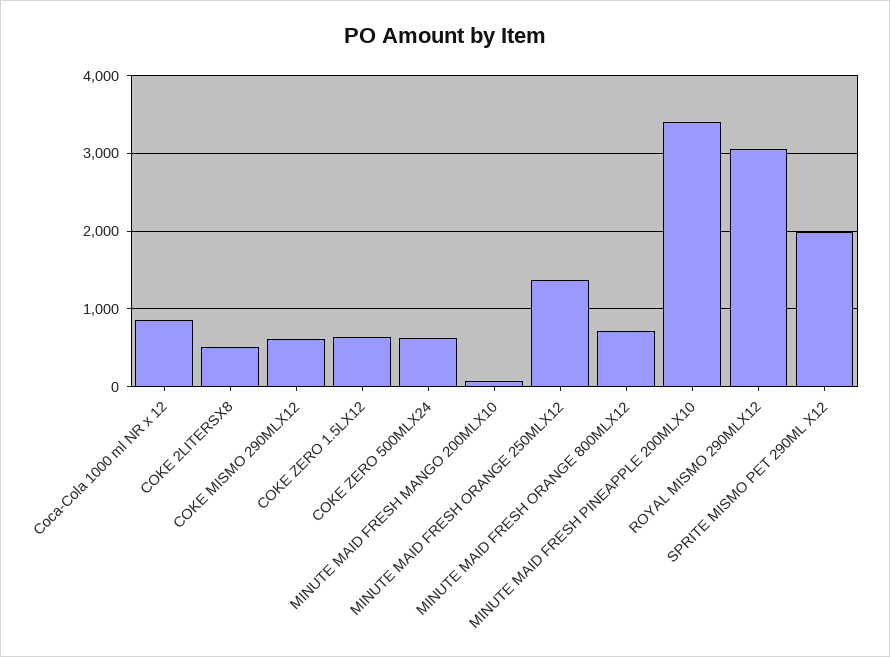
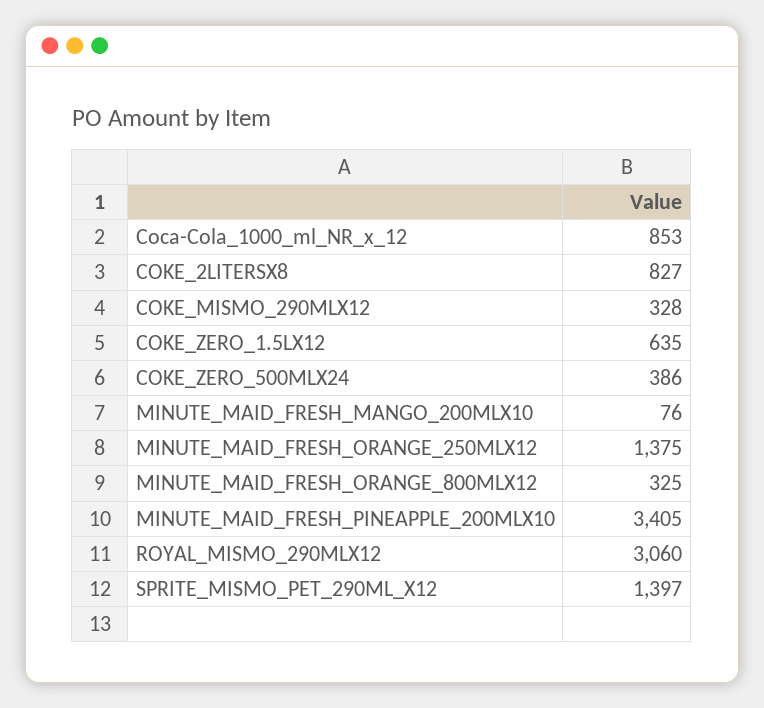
COKE 2LITERSX8: 500 -> 827
COKE MISMO 290MLX12: 600 -> 328
COKE ZERO 500MLX24: 600 -> 386
MINUTE MAID FRESH ORANGE 800MLX12: 700 -> 325
SPRITE MISMO PET 290ML X12: 2000 -> 1397

